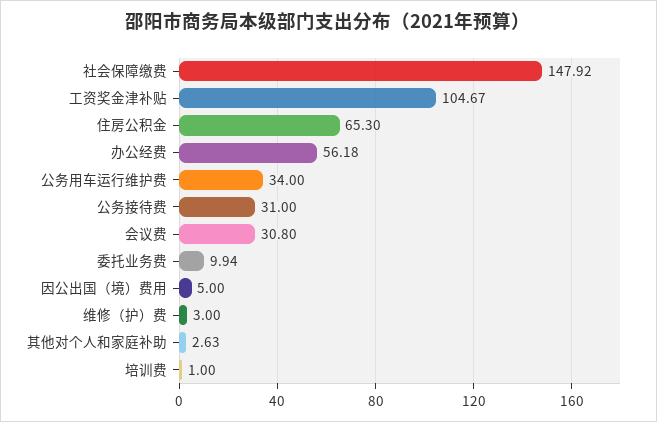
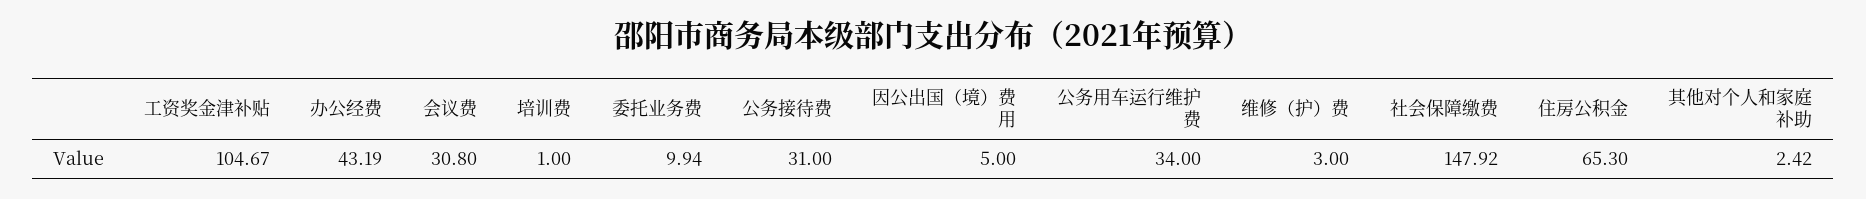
办公经费: 56.18 -> 43.19
其他对个人和家庭补助: 2.63 -> 2.42

